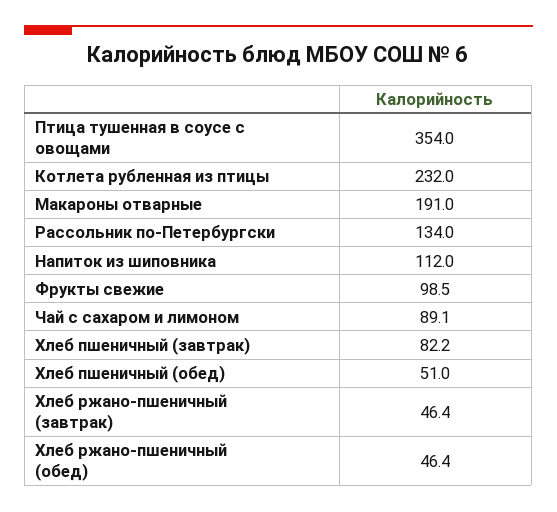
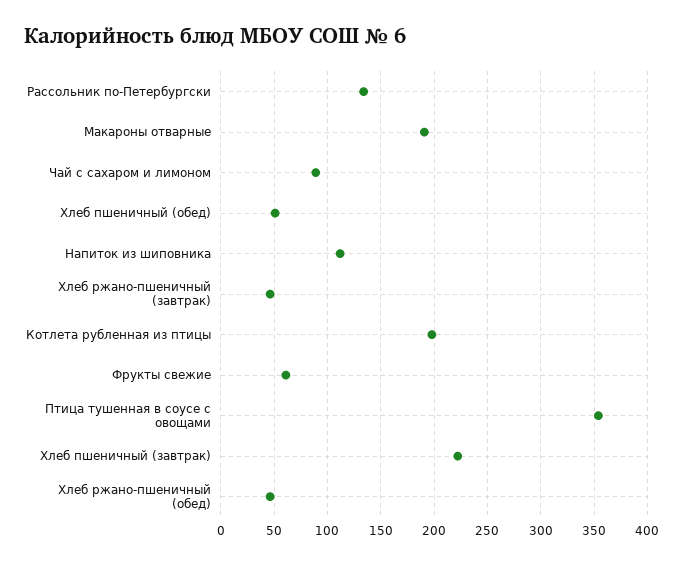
Котлета рубленная из птицы: 232 -> 200
Фрукты свежие: 98.5 -> 60
Хлеб пшеничный (завтрак): 82.2 -> 220

